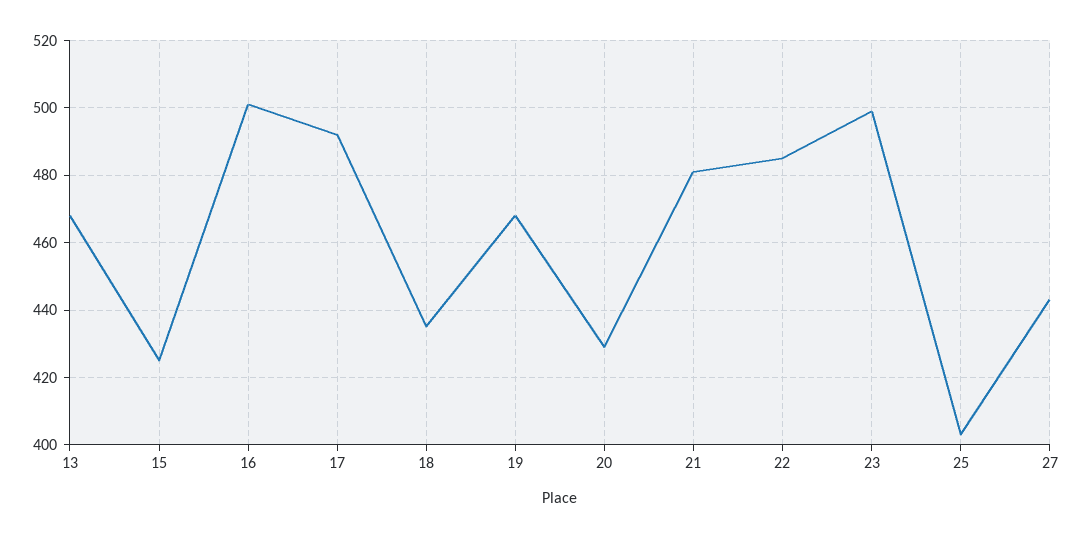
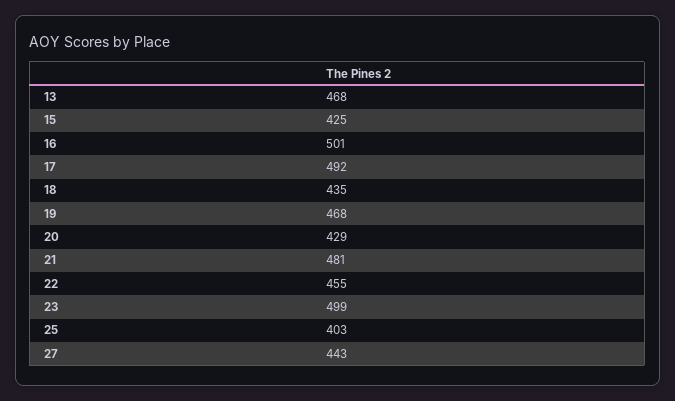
22: 485 -> 455

